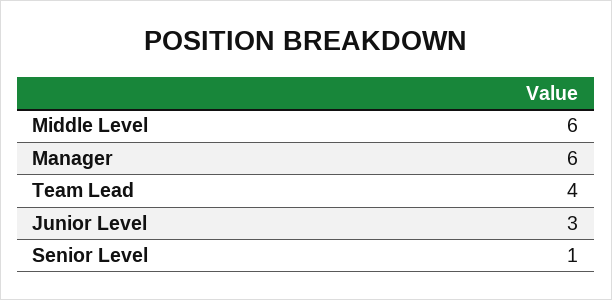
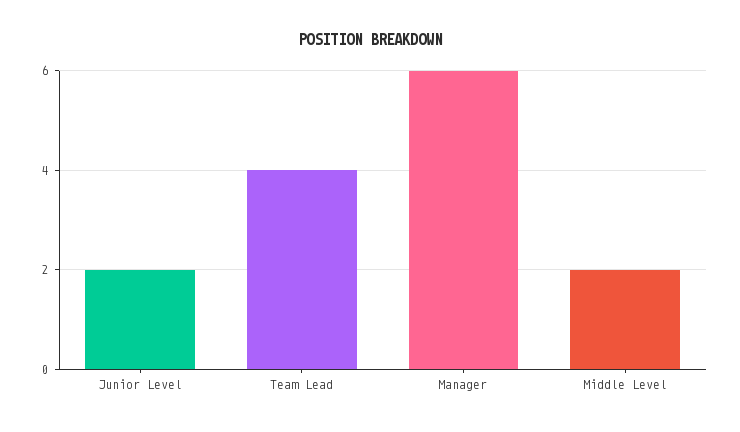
Middle Level: 6 -> 2
Junior Level: 3 -> 2
Senior Level: 1 -> none

